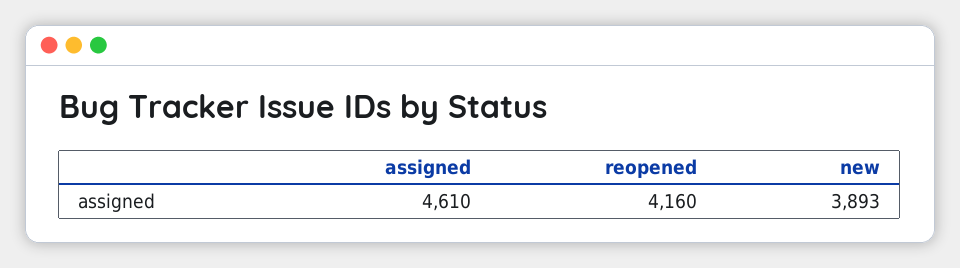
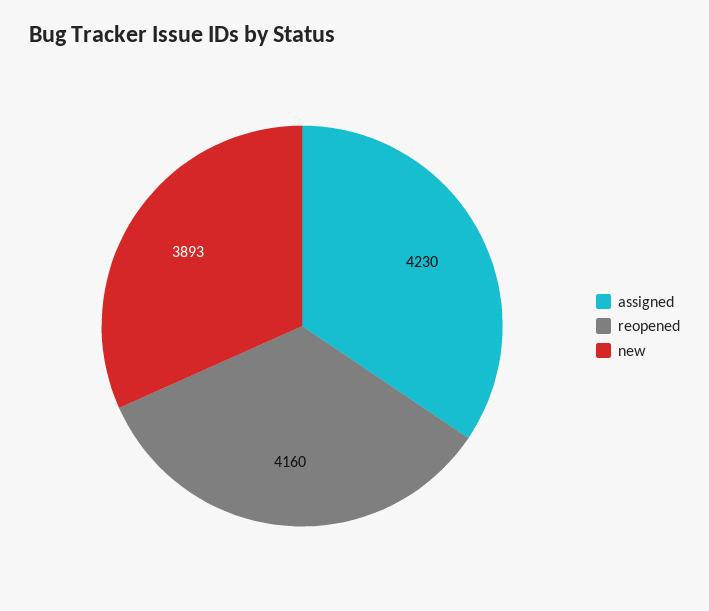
assigned: 4610 -> 4230

